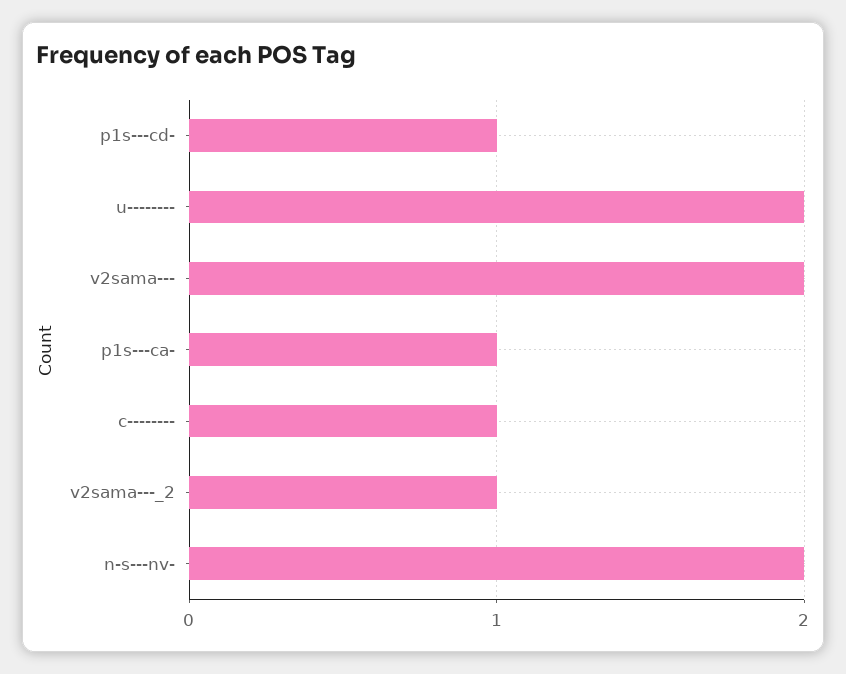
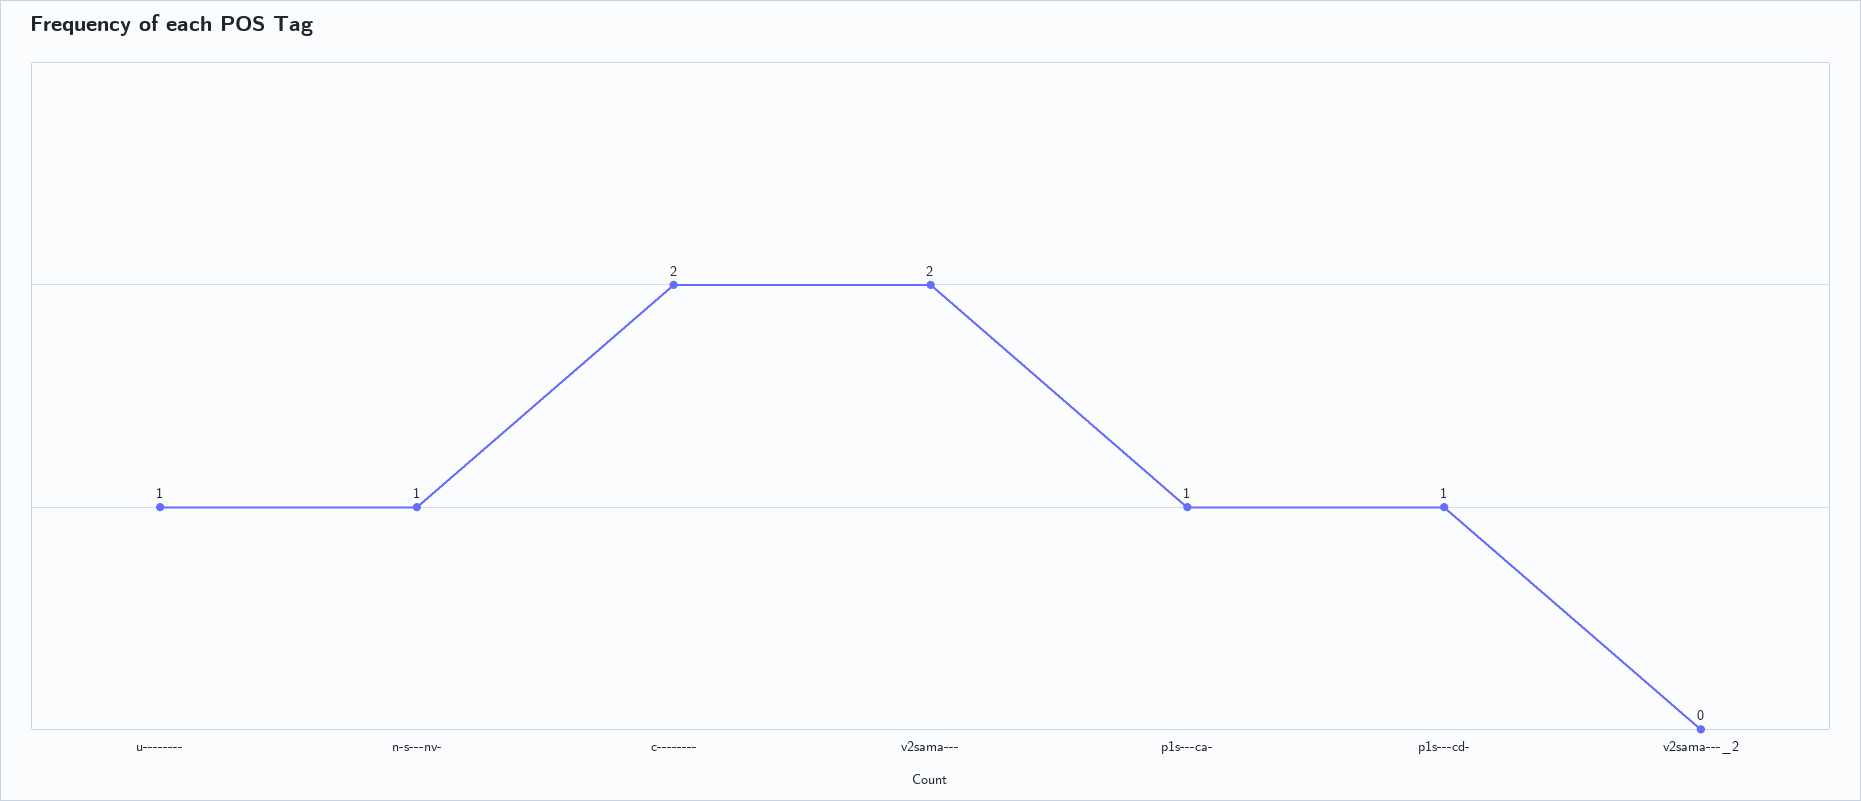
u--------: 2 -> 1
c--------: 1 -> 2
v2sama---_2: 1 -> 0
n-s---nv-: 2 -> 1

